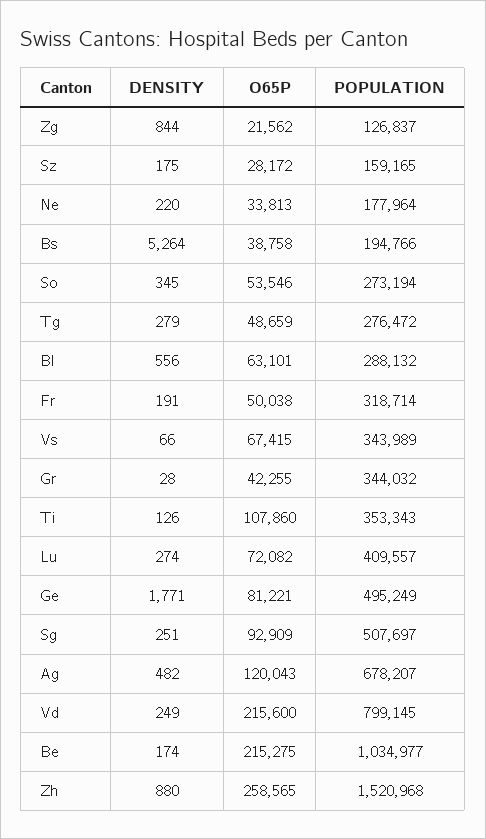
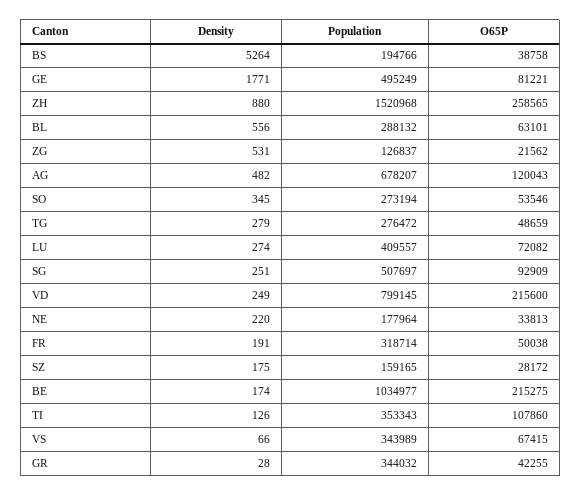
DENSITY, Zg: 844 -> 531

